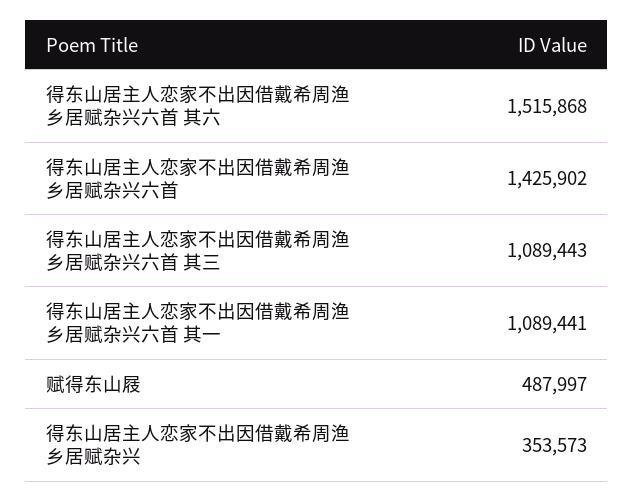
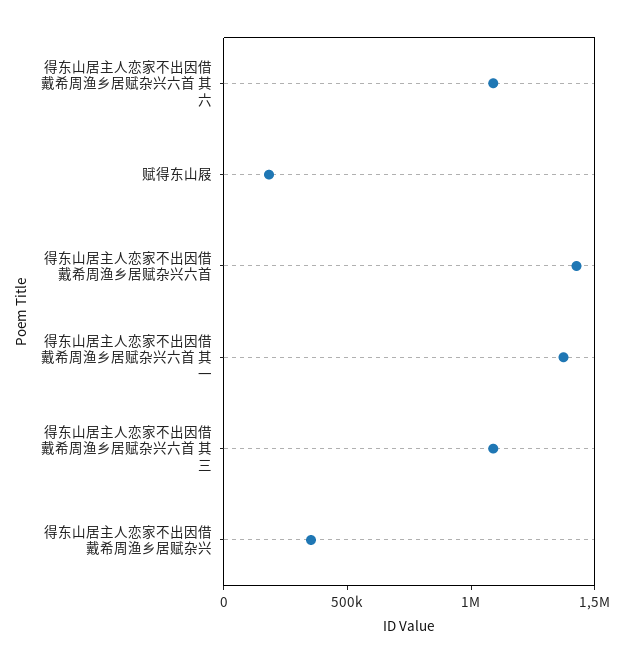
得东山居主人恋家不出因借戴希周渔乡居赋杂兴六首 其六: 1515868 -> 1100000
得东山居主人恋家不出因借戴希周渔乡居赋杂兴六首 其一: 1089441 -> 1400000
赋得东山屐: 487997 -> 200000

